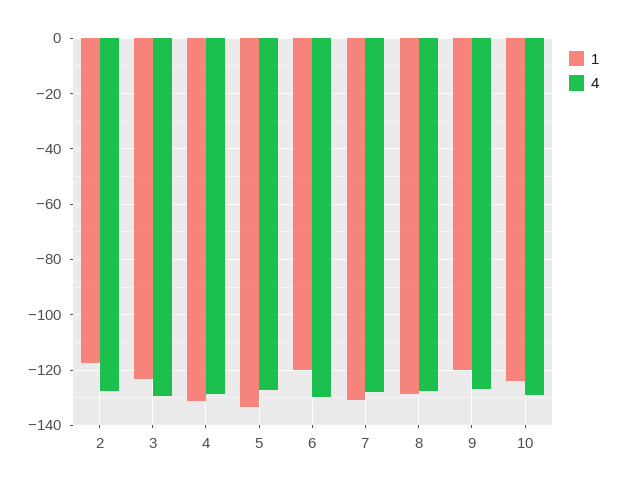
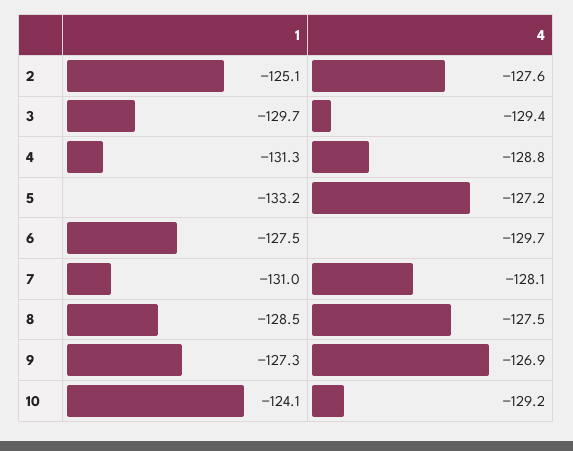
1, 2: -117.5 -> -125.1
1, 3: -122.5 -> -129.7
1, 6: -120 -> -127.5
1, 9: -120 -> -127.3

